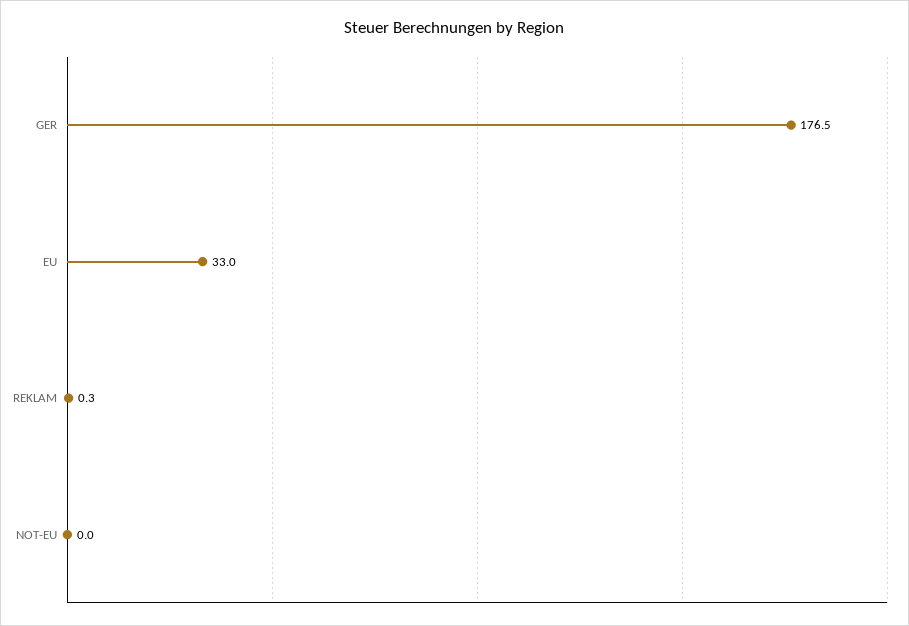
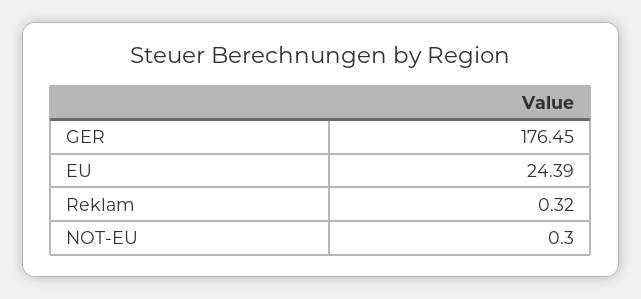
EU: 33 -> 24.39
NOT-EU: 0 -> 0.3

